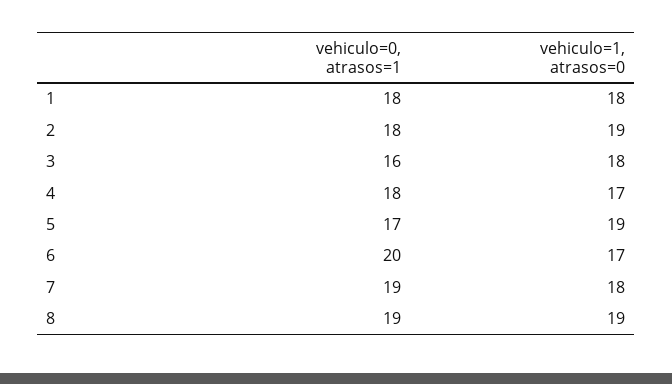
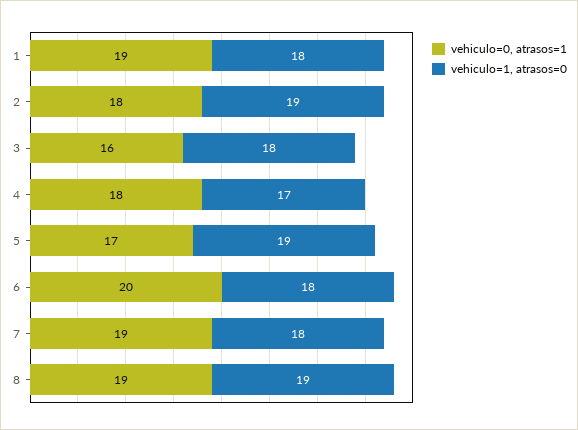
vehiculo=0, atrasos=1, 1: 18 -> 19
vehiculo=1, atrasos=0, 6: 17 -> 18

